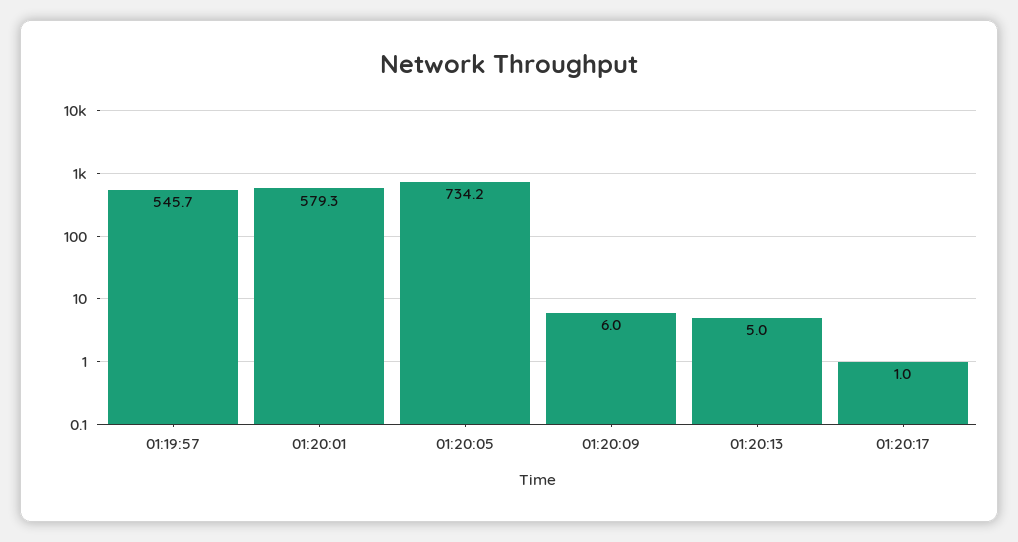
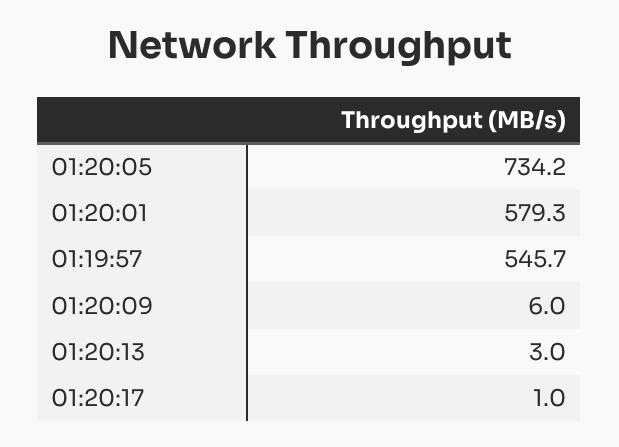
01:20:13: 5 -> 3

